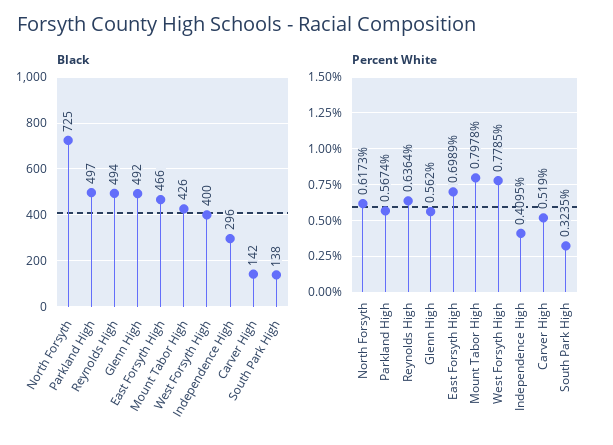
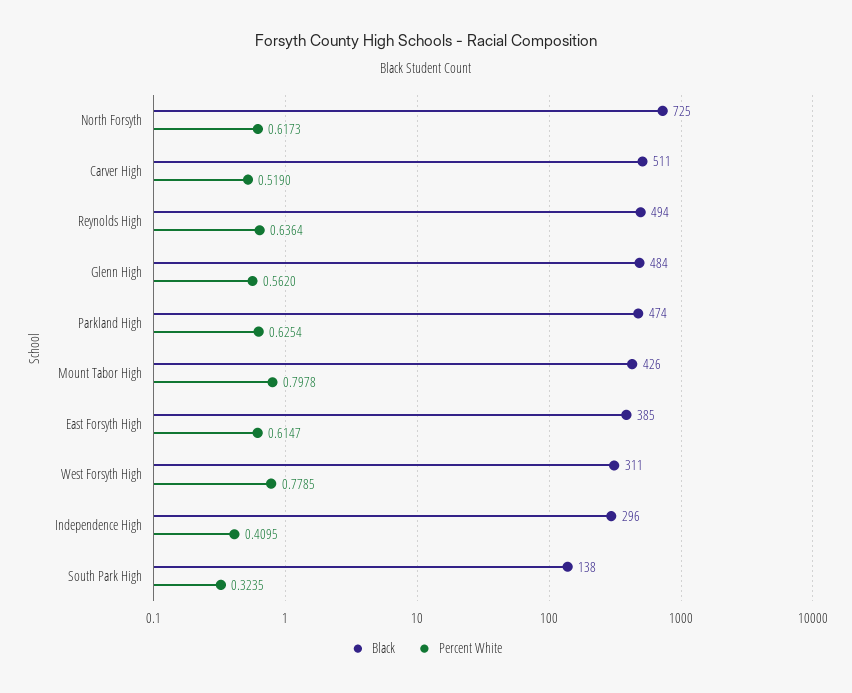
Black, Parkland High: 497 -> 474
Black, Glenn High: 492 -> 484
Black, East Forsyth High: 466 -> 385
Black, West Forsyth High: 400 -> 311
Black, Carver High: 142 -> 511
Percent White, Parkland High: 0.5674 -> 0.6254
Percent White, East Forsyth High: 0.6989 -> 0.6147

